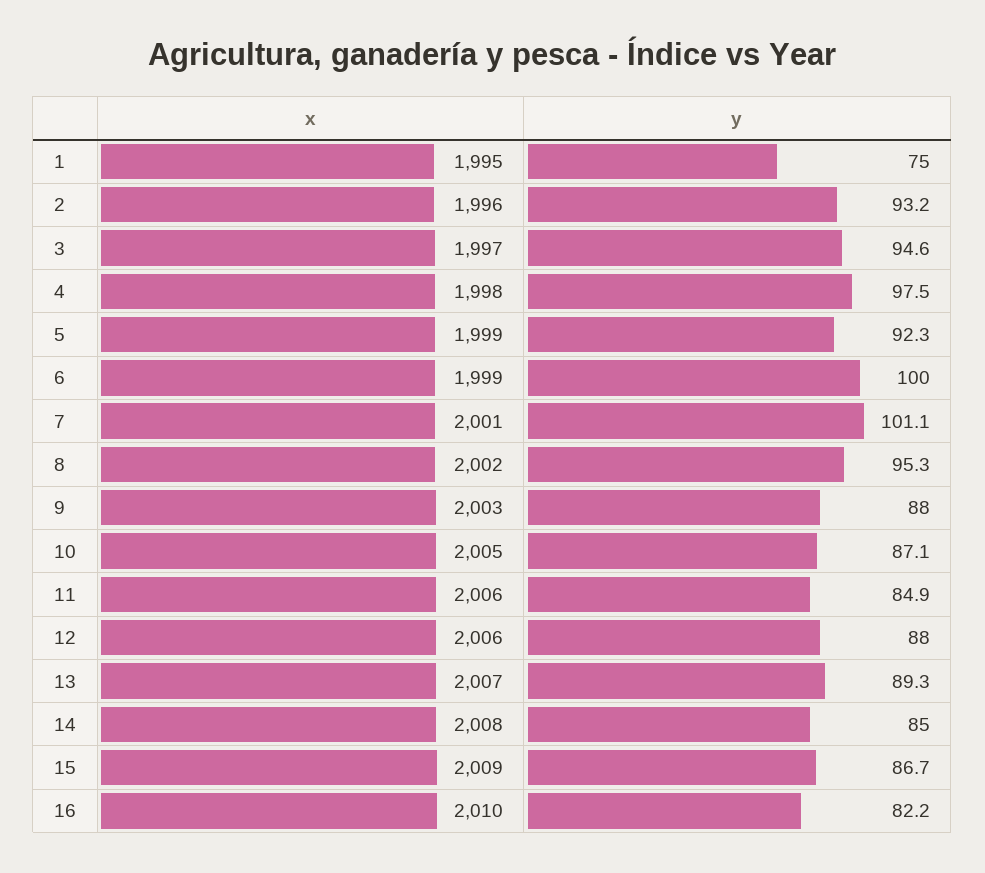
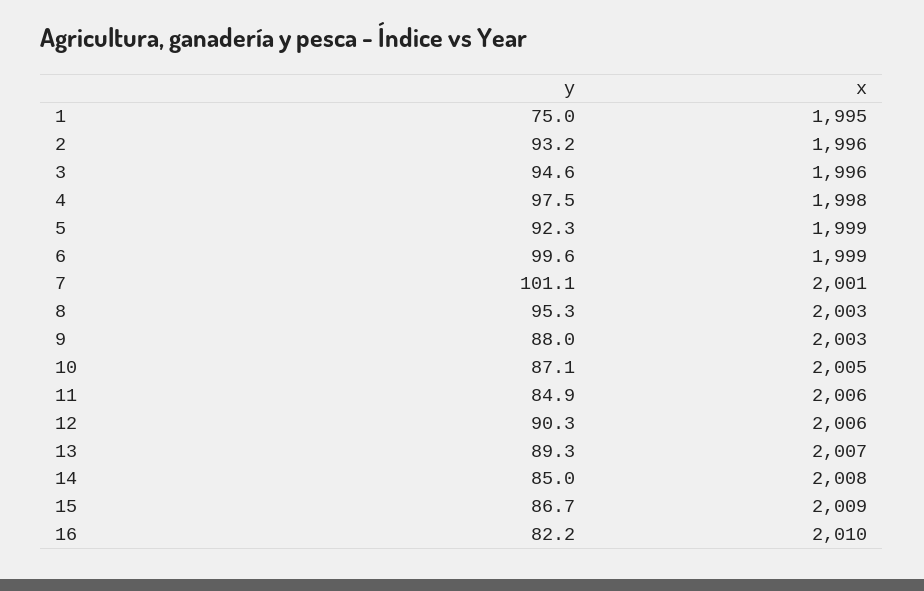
x, 3: 1997 -> 1996
y, 6: 100 -> 99.6
x, 8: 2002 -> 2003
y, 12: 88 -> 90.3

